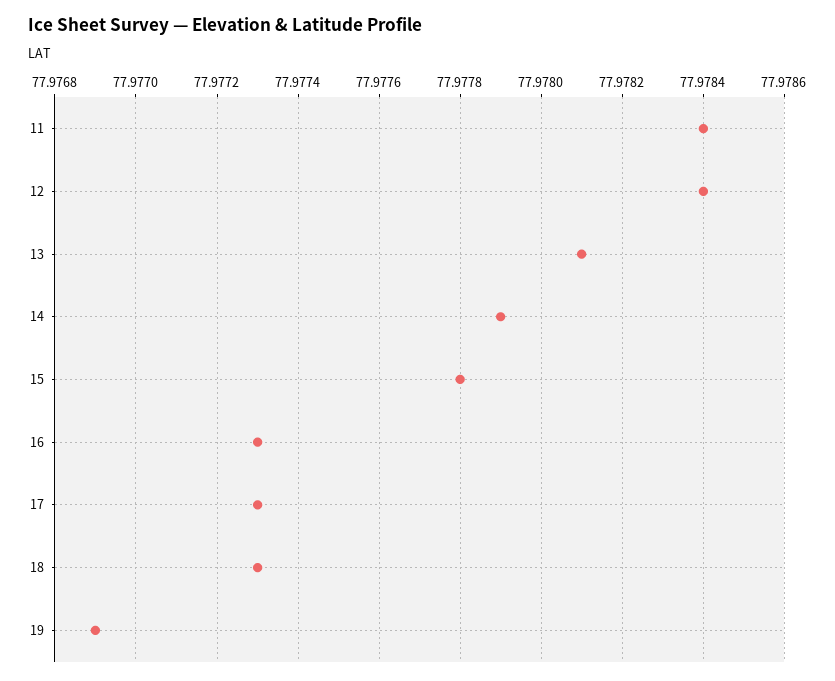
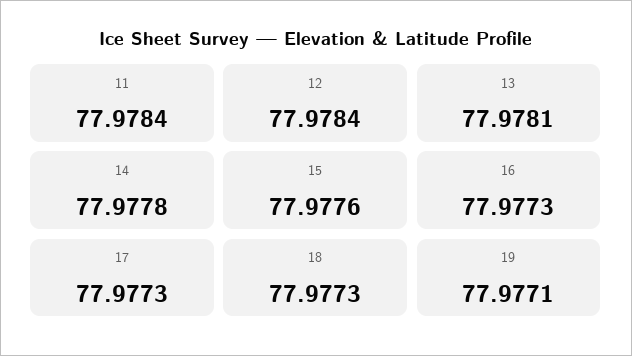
14: 77.9779 -> 77.9778
15: 77.9778 -> 77.9776
19: 77.9769 -> 77.9771

